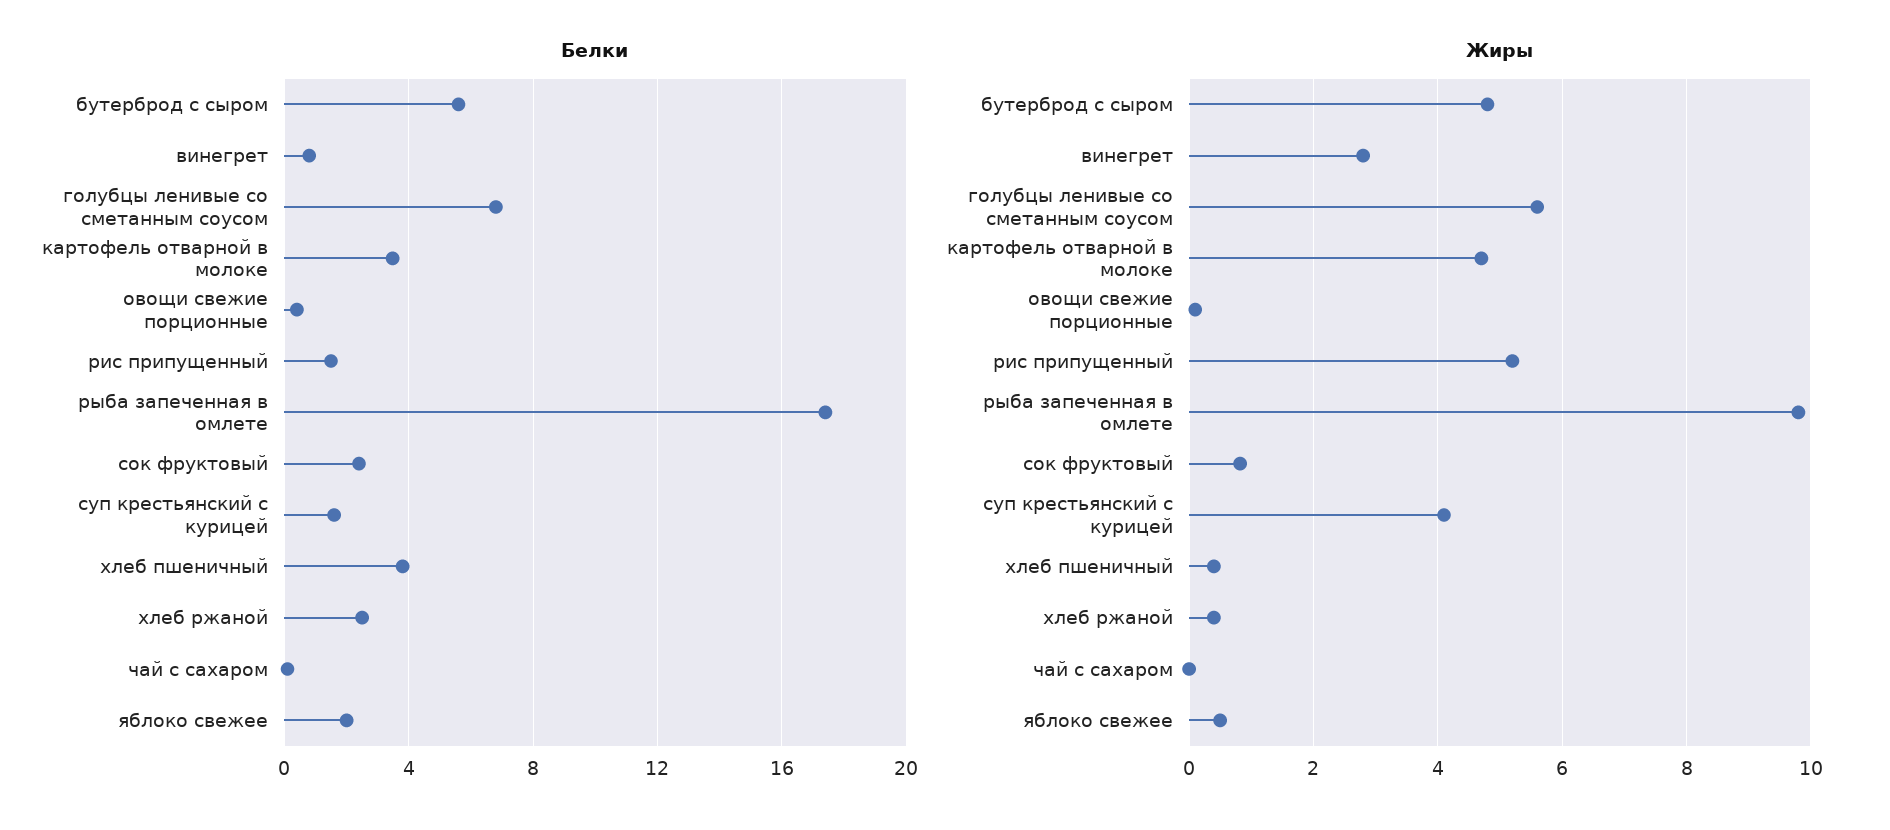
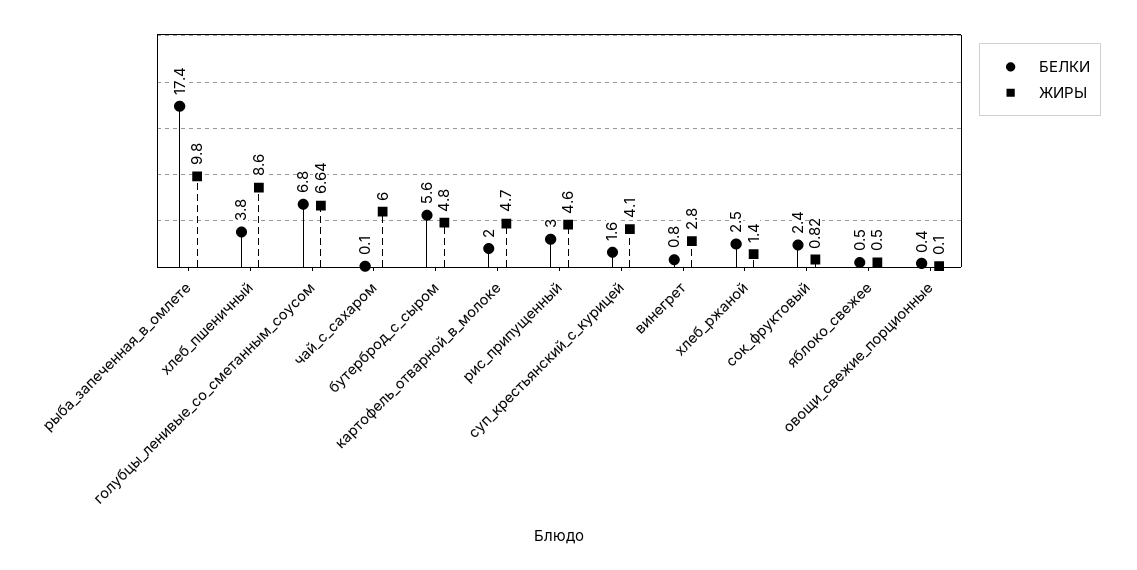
Белки, картофель отварной в молоке: 3.5 -> 2
Белки, рис припущенный: 1.5 -> 3
Белки, яблоко свежее: 2 -> 0.5
Жиры, голубцы ленивые со сметанным соусом: 5.6 -> 6.64
Жиры, рис припущенный: 5.2 -> 4.6
Жиры, хлеб пшеничный: 0.4 -> 8.6
Жиры, хлеб ржаной: 0.4 -> 1.4
Жиры, чай с сахаром: 0 -> 6

